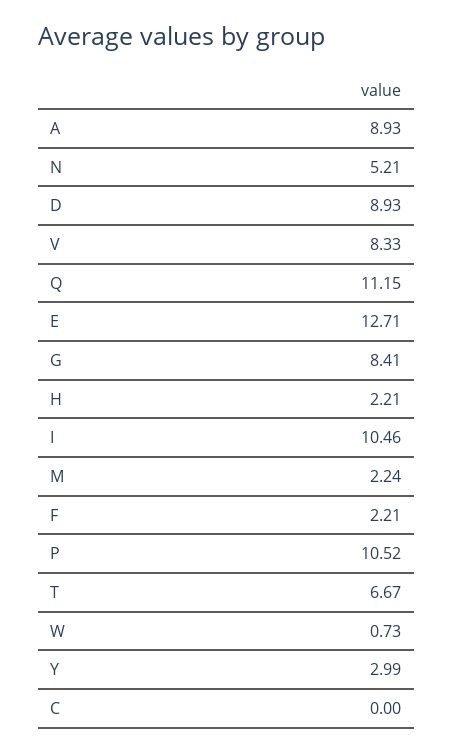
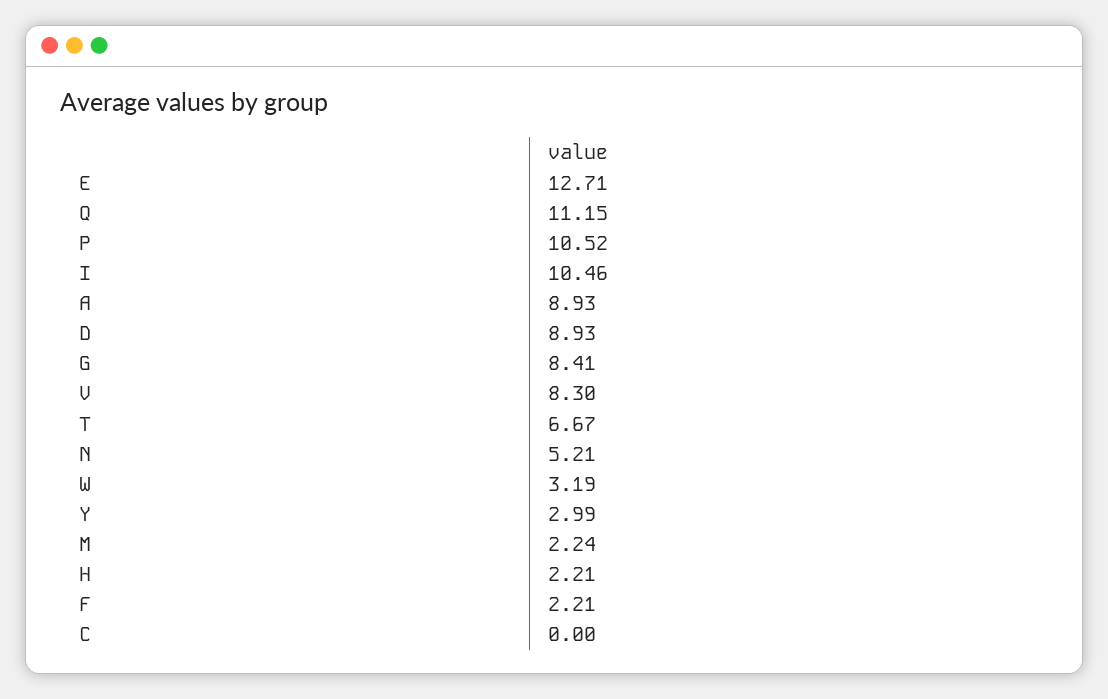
V: 8.33 -> 8.3
W: 0.73 -> 3.19

